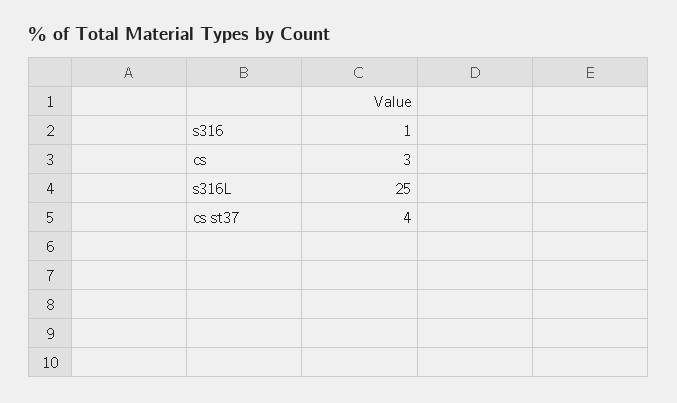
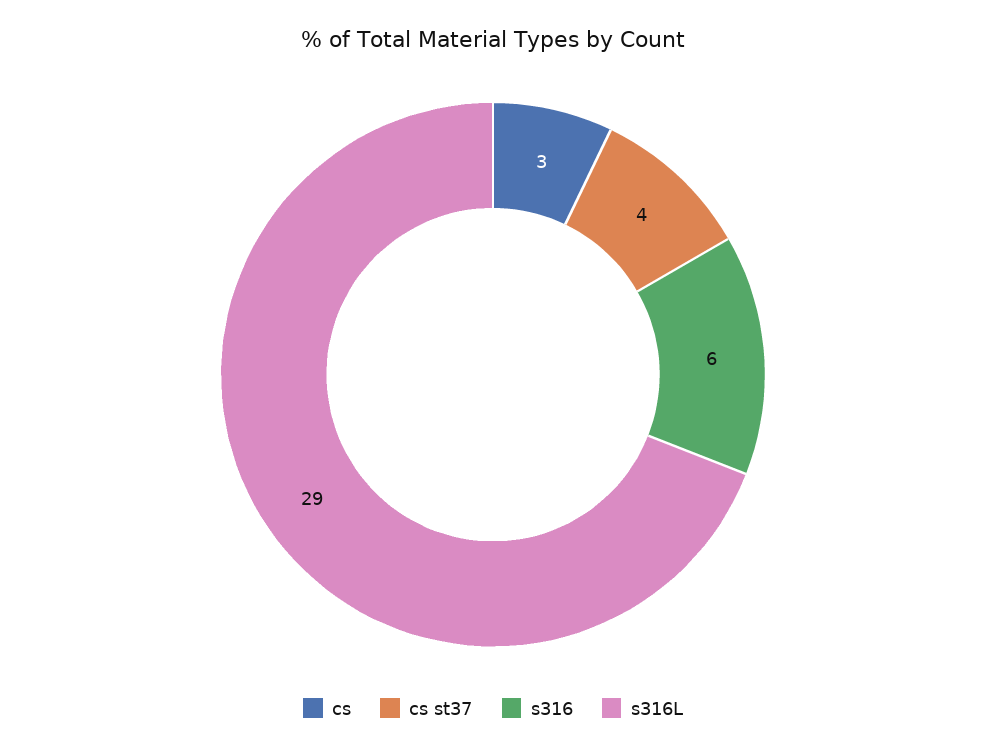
s316: 1 -> 6
s316L: 25 -> 29

